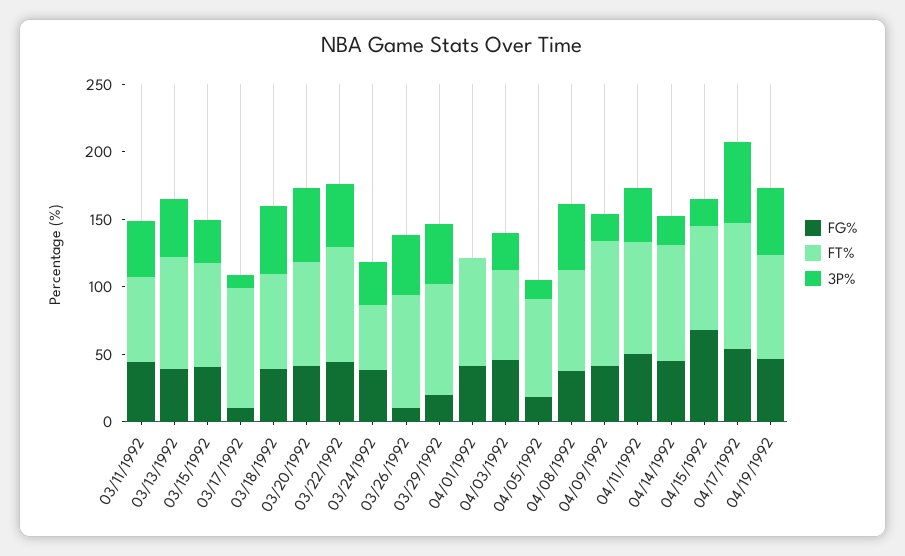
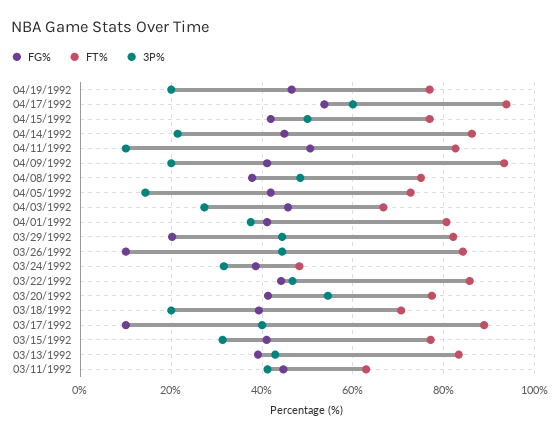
3P%, 03/17/1992: 10 -> 40
3P%, 03/18/1992: 50 -> 20
3P%, 04/01/1992: 0 -> 38
FG%, 04/05/1992: 20 -> 42
3P%, 04/11/1992: 40 -> 10
FG%, 04/15/1992: 70 -> 42
3P%, 04/15/1992: 20 -> 50
3P%, 04/19/1992: 50 -> 20

